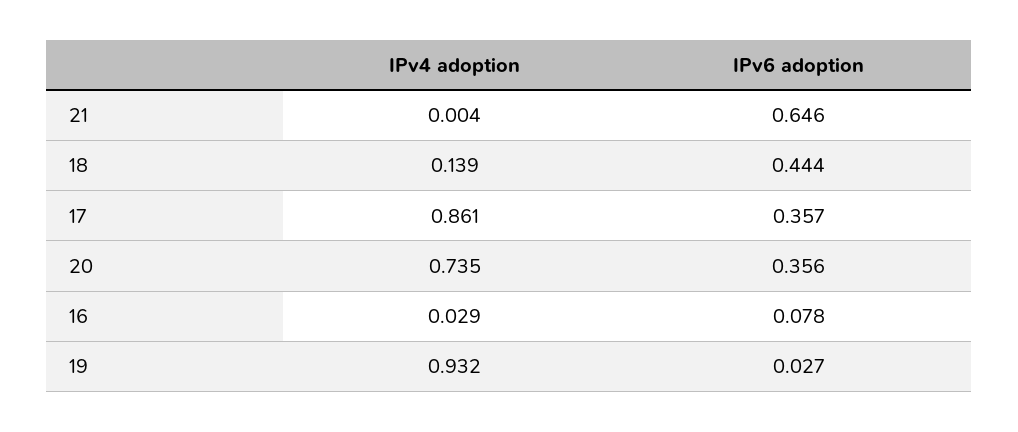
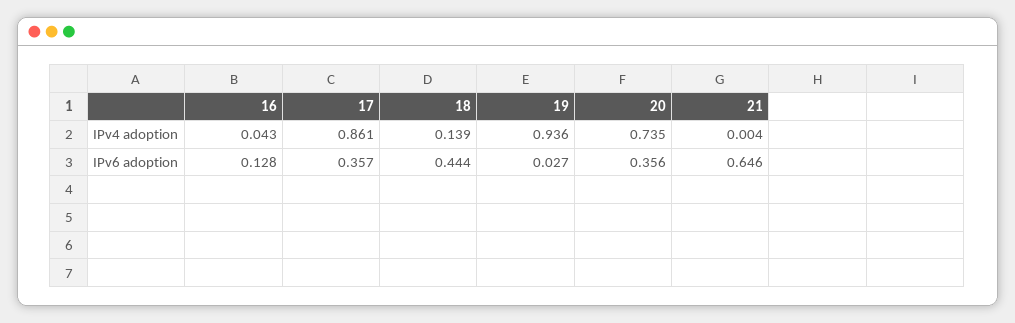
IPv4 adoption, 16: 0.029 -> 0.043
IPv6 adoption, 16: 0.078 -> 0.128
IPv4 adoption, 19: 0.932 -> 0.936

